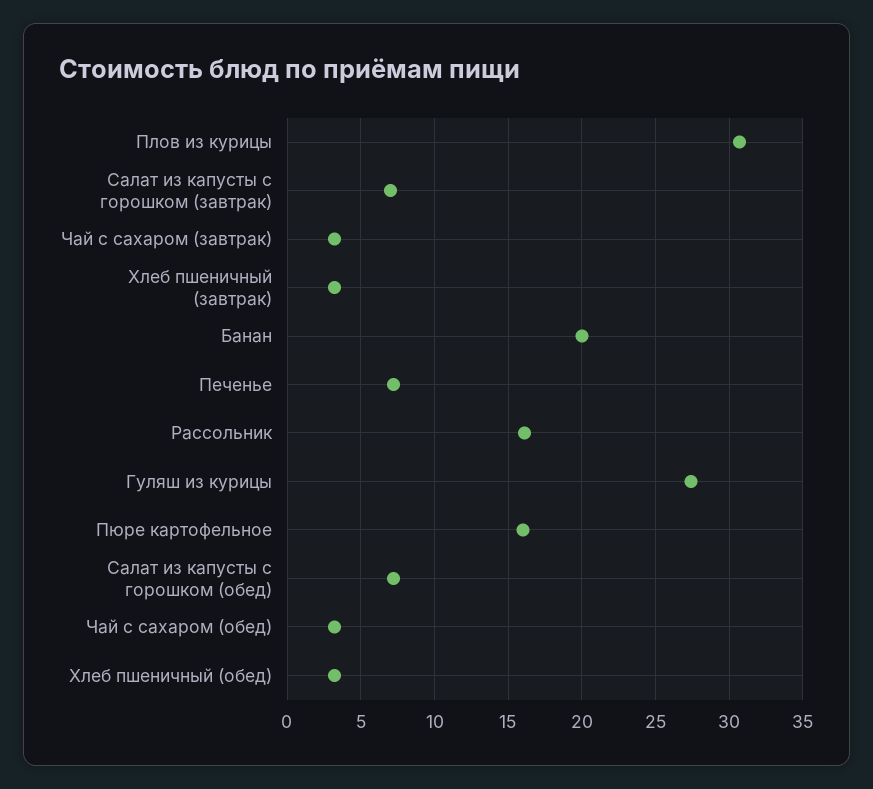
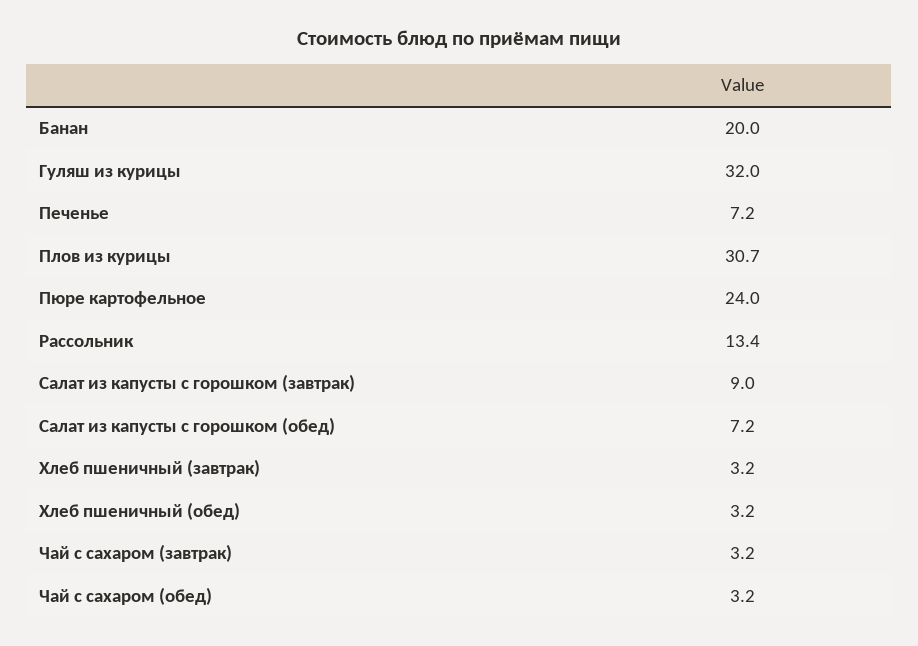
Салат из капусты с горошком (завтрак): 7 -> 9
Рассольник: 16 -> 13.4
Гуляш из курицы: 27.5 -> 32
Пюре картофельное: 16 -> 24

